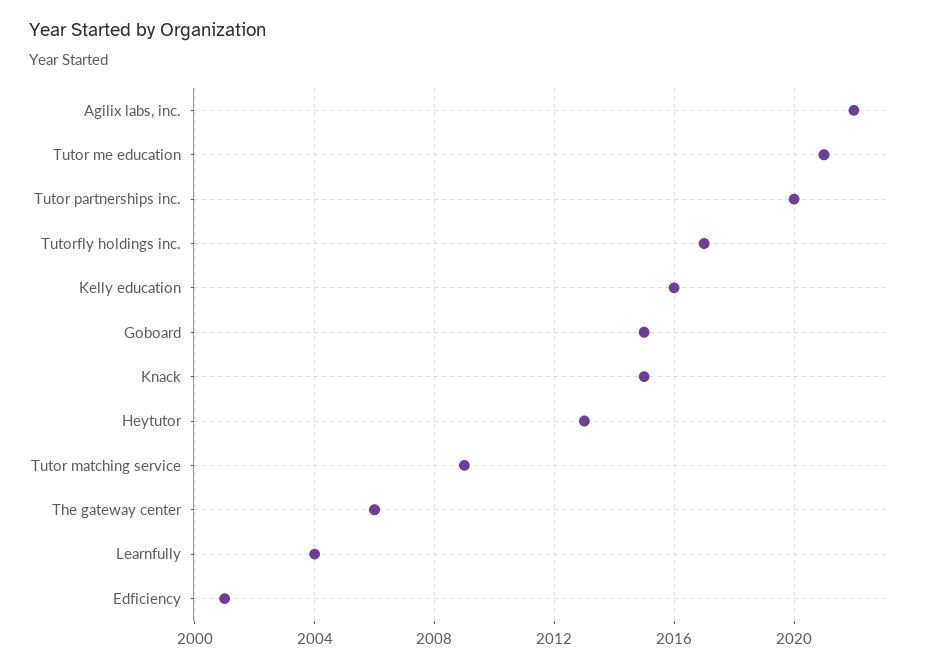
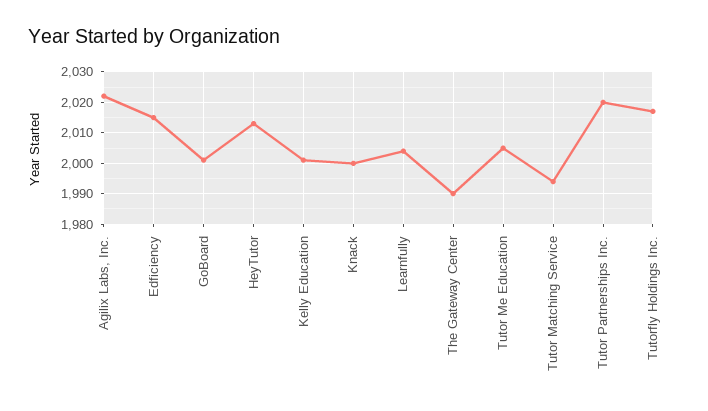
Tutor me education: 2021 -> 2005
Kelly education: 2016 -> 2000
Goboard: 2015 -> 2000
Knack: 2015 -> 2000
Tutor matching service: 2009 -> 1995
The gateway center: 2006 -> 1990
Edficiency: 2001 -> 2015

